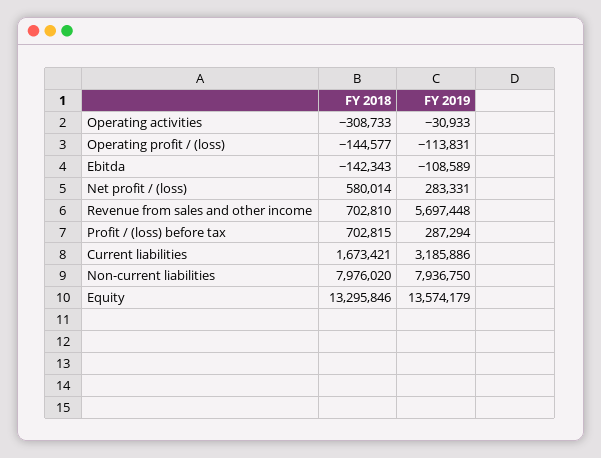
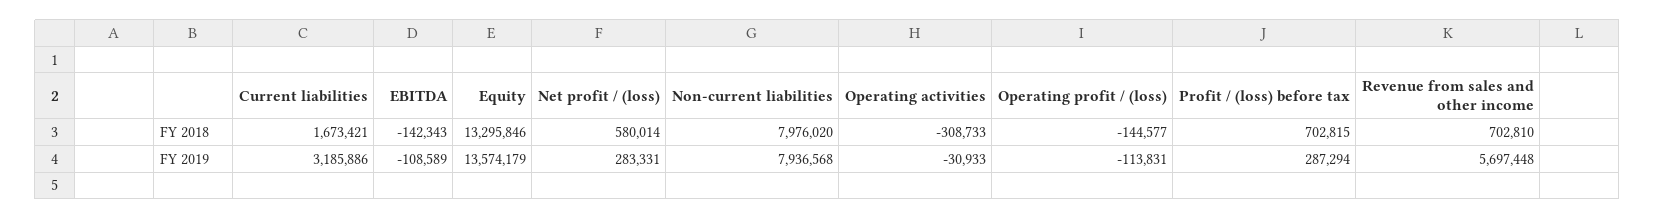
FY 2019, Non-current liabilities: 7936750 -> 7936568

